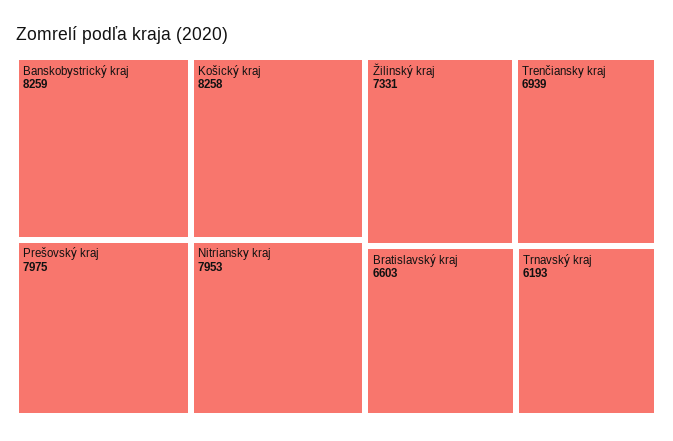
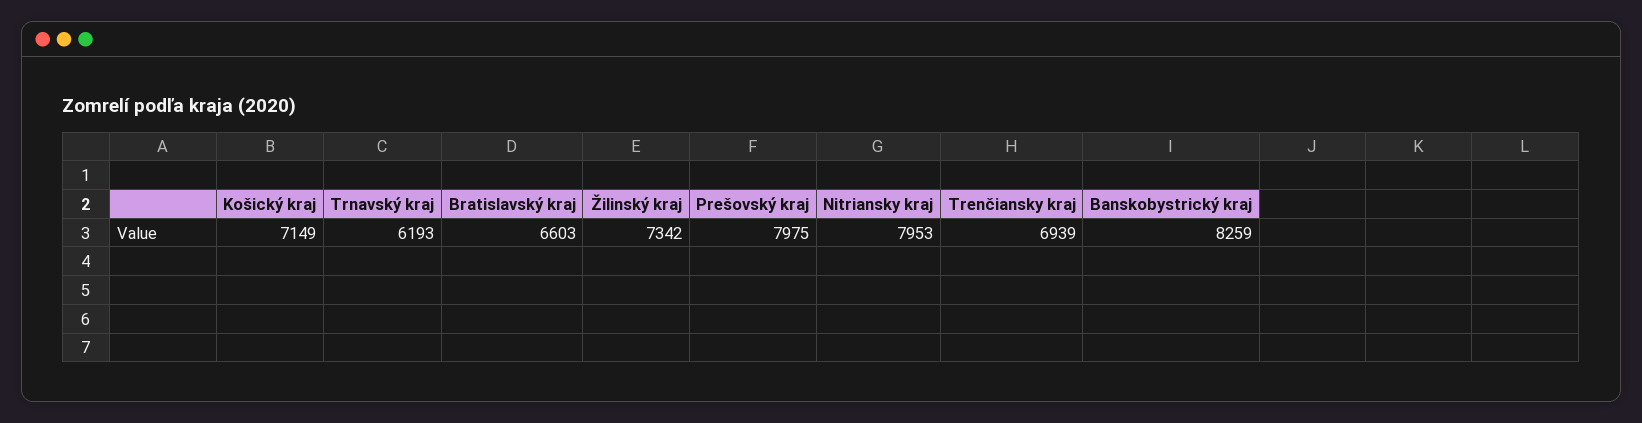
Košický kraj: 8258 -> 7149
Žilinský kraj: 7331 -> 7342

